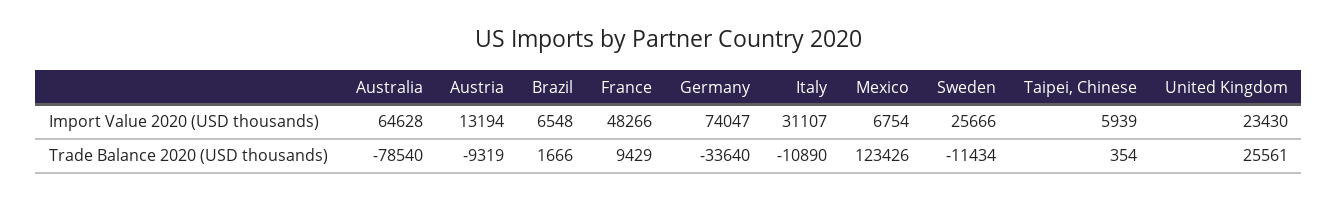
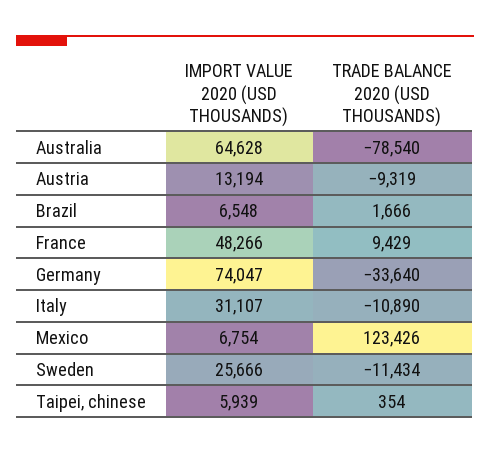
United Kingdom, Import Value 2020 (USD thousands): 23430 -> none
United Kingdom, Trade Balance 2020 (USD thousands): 25561 -> none

